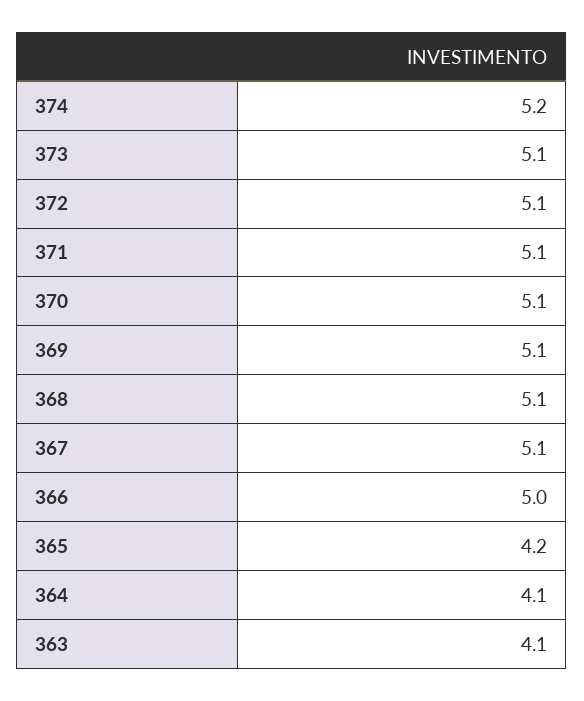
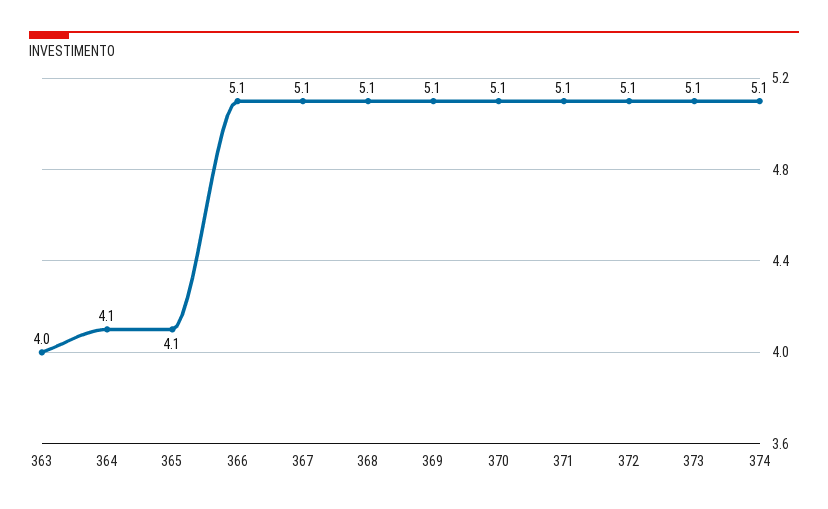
374: 5.2 -> 5.1
366: 5 -> 5.1
365: 4.2 -> 4.1
363: 4.1 -> 4

